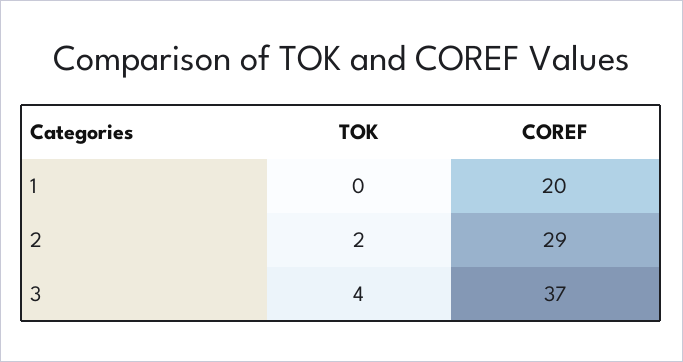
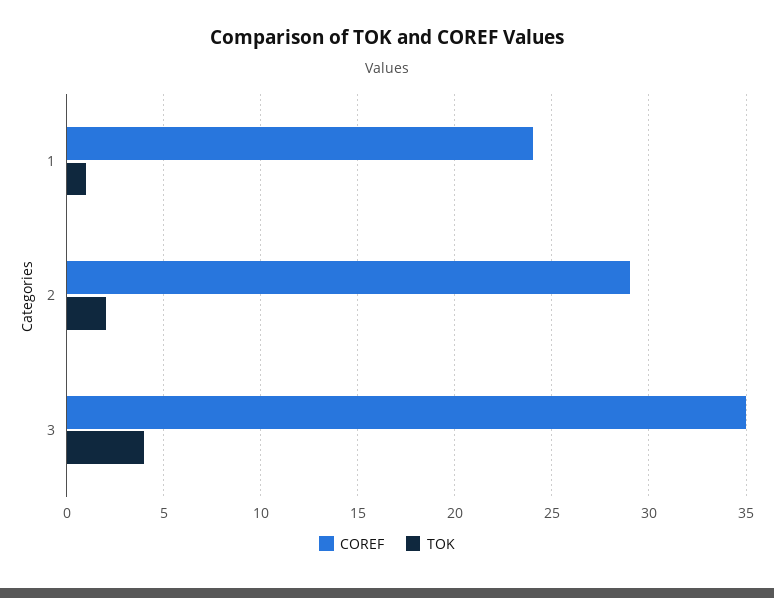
TOK, 1: 0 -> 1
COREF, 1: 20 -> 24
COREF, 3: 37 -> 35

